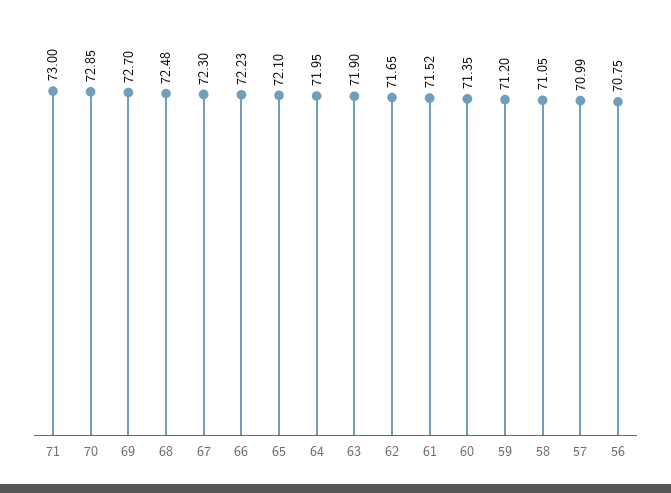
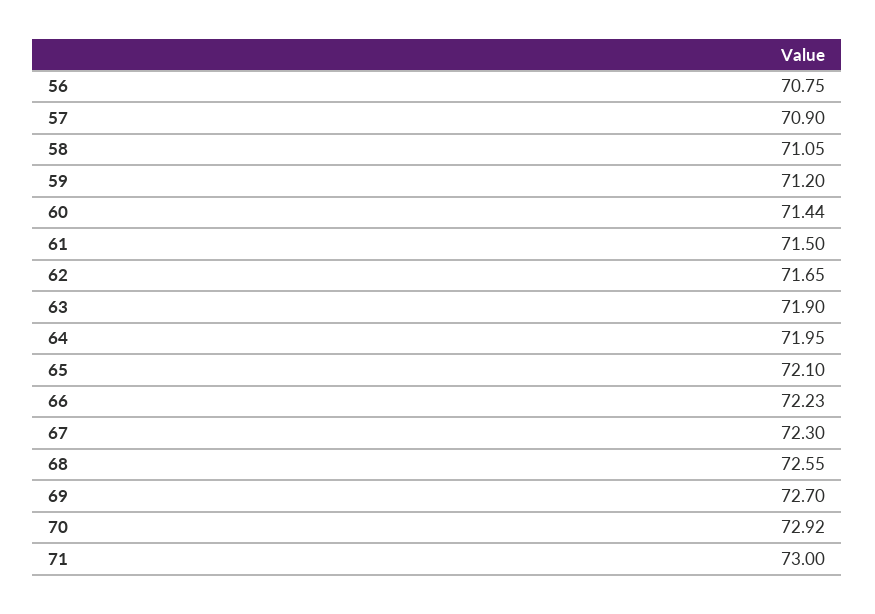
70: 72.85 -> 72.92
68: 72.48 -> 72.55
61: 71.52 -> 71.5
60: 71.35 -> 71.44
57: 70.99 -> 70.9

